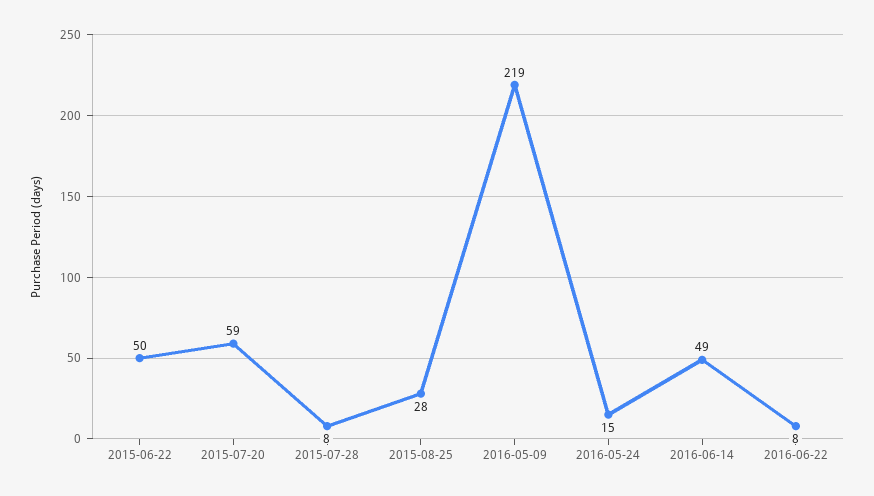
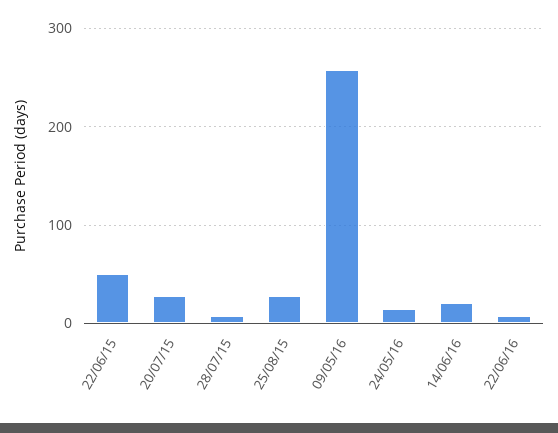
2015-07-20: 59 -> 30
2016-05-09: 219 -> 260
2016-06-14: 49 -> 20

